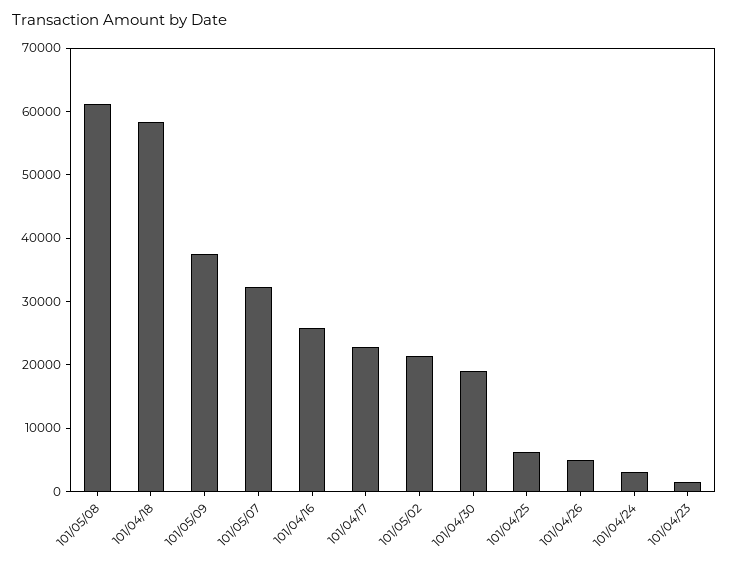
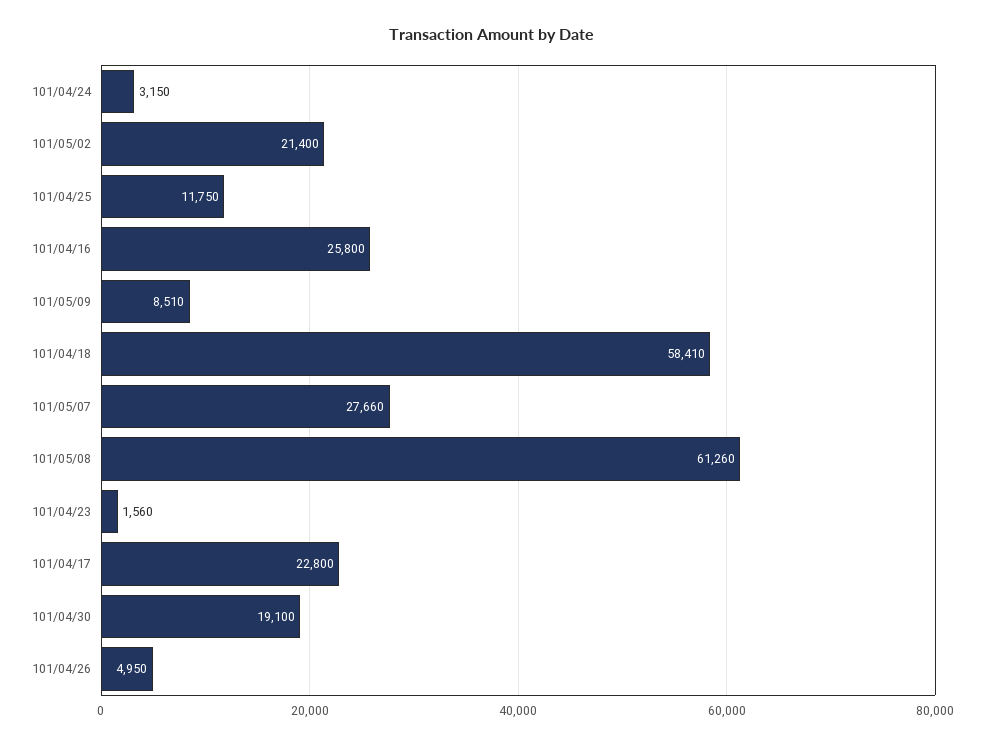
101/05/09: 38000 -> 8510
101/05/07: 32000 -> 27660
101/04/25: 6000 -> 11750

